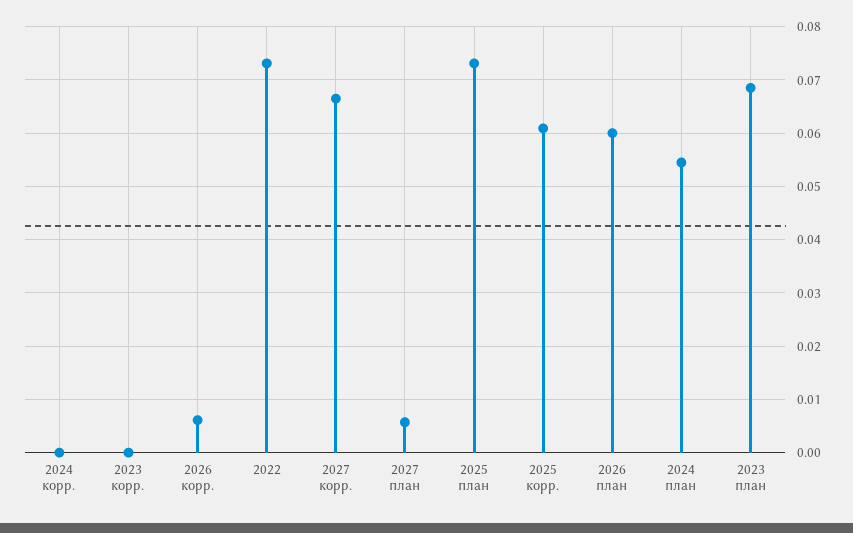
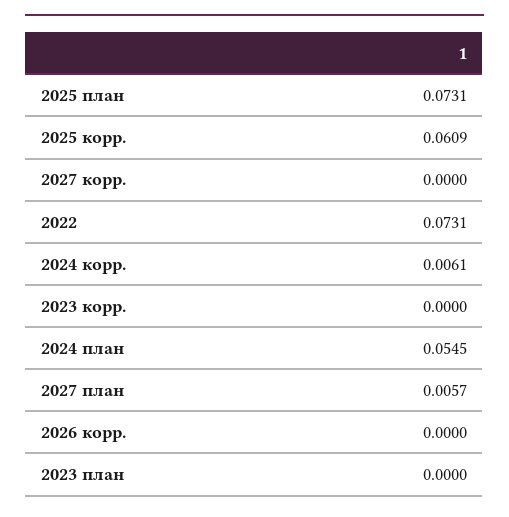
2024 корр.: 0 -> 0.0061
2026 корр.: 0.006 -> 0
2027 корр.: 0.066 -> 0
2026 план: 0.06 -> none
2023 план: 0.068 -> 0

